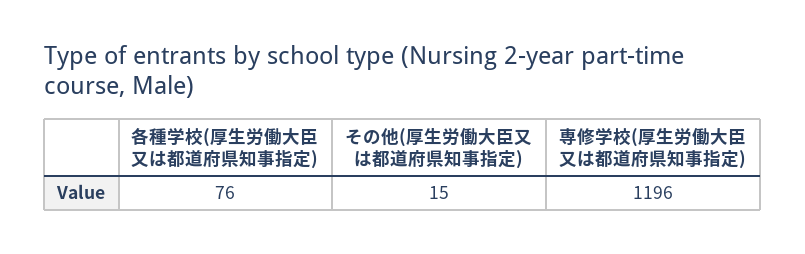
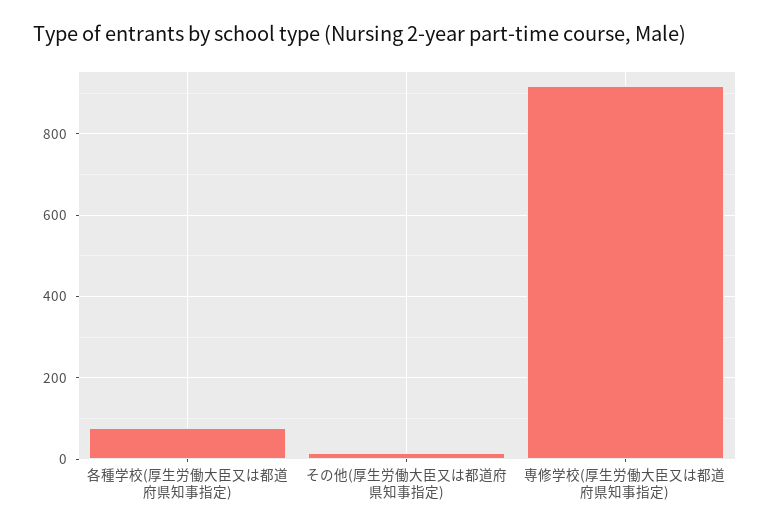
専修学校(厚生労働大臣又は都道府県知事指定): 1196 -> 920

